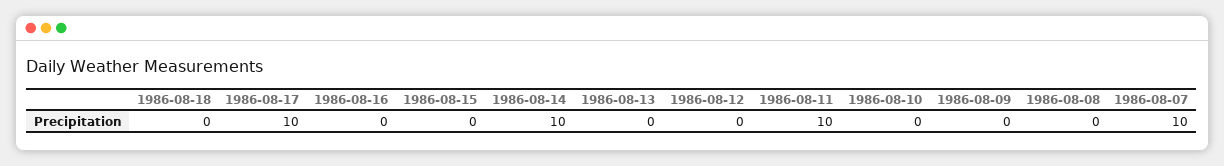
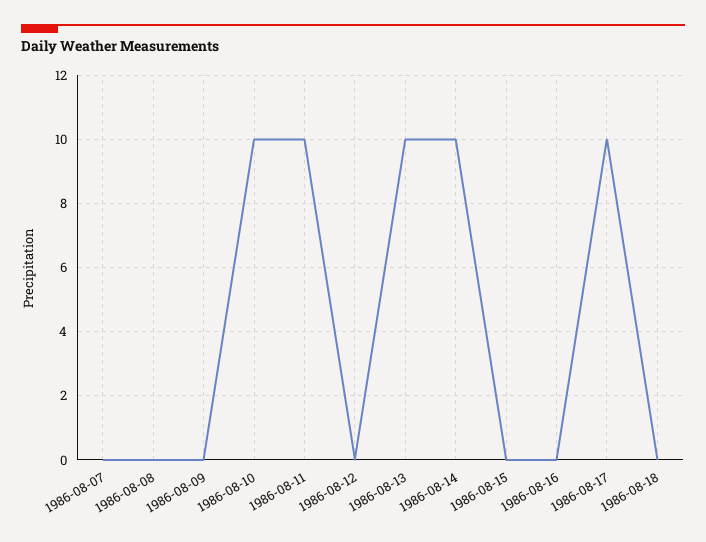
1986-08-13: 0 -> 10
1986-08-10: 0 -> 10
1986-08-07: 10 -> 0

